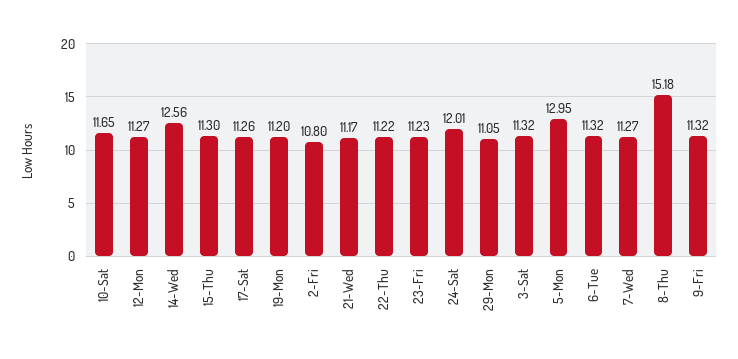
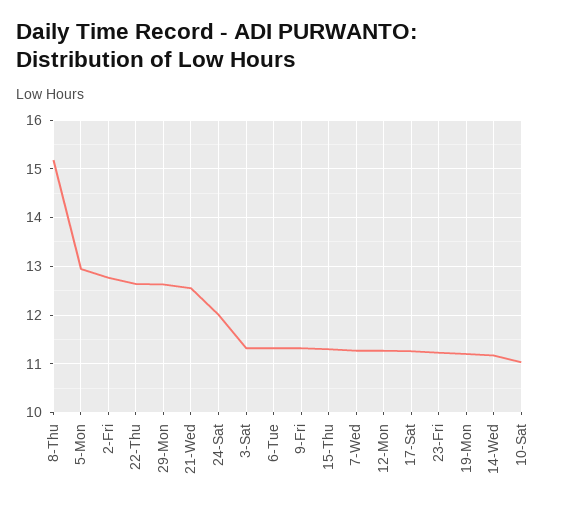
10-Sat: 11.65 -> 11
14-Wed: 12.56 -> 11.2
2-Fri: 10.8 -> 12.8
21-Wed: 11.17 -> 12.6
22-Thu: 11.22 -> 12.6
29-Mon: 11.05 -> 12.6

